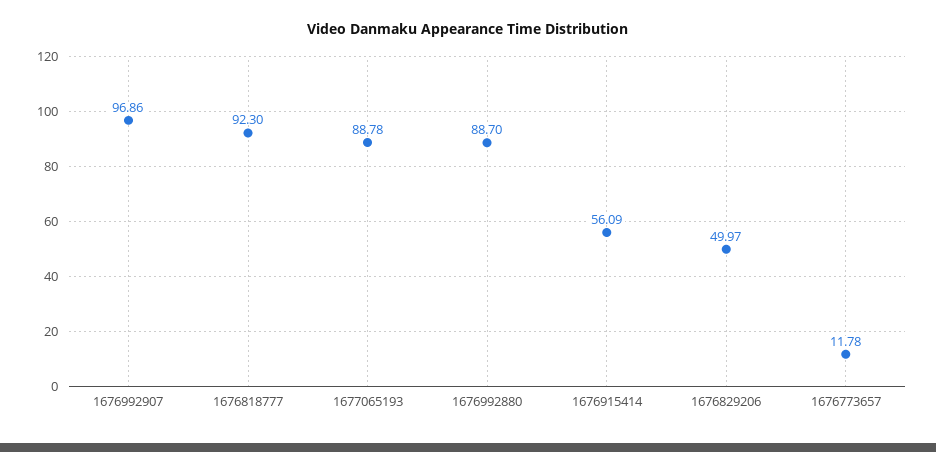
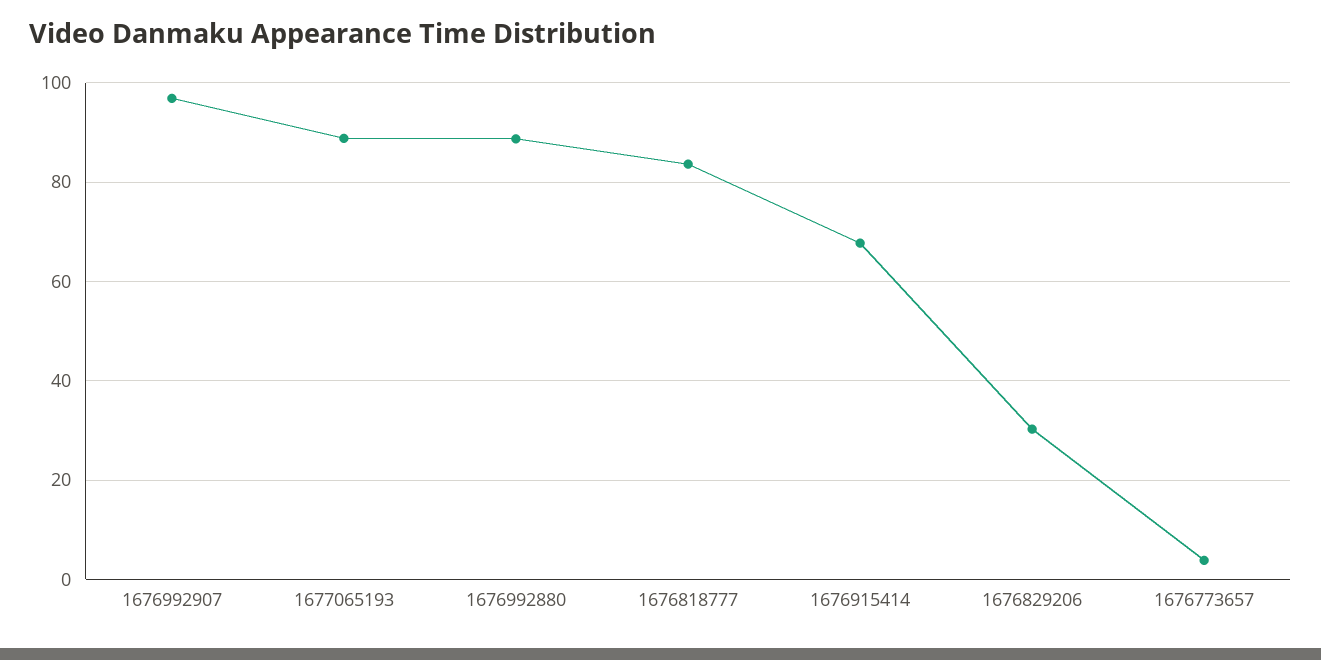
1676818777: 92.3 -> 84
1676915414: 56.09 -> 68
1676829206: 49.97 -> 30
1676773657: 11.78 -> 4

